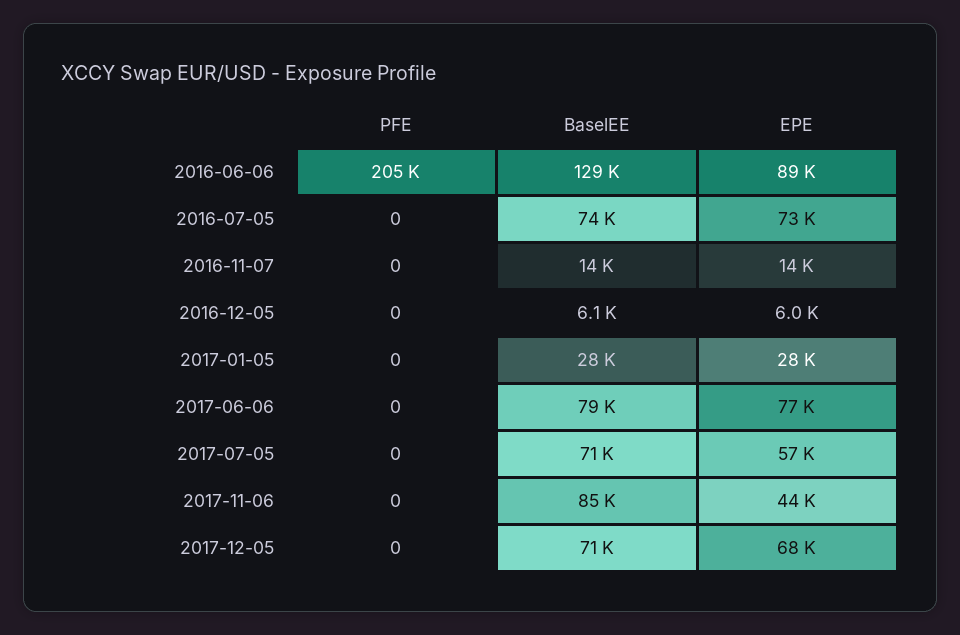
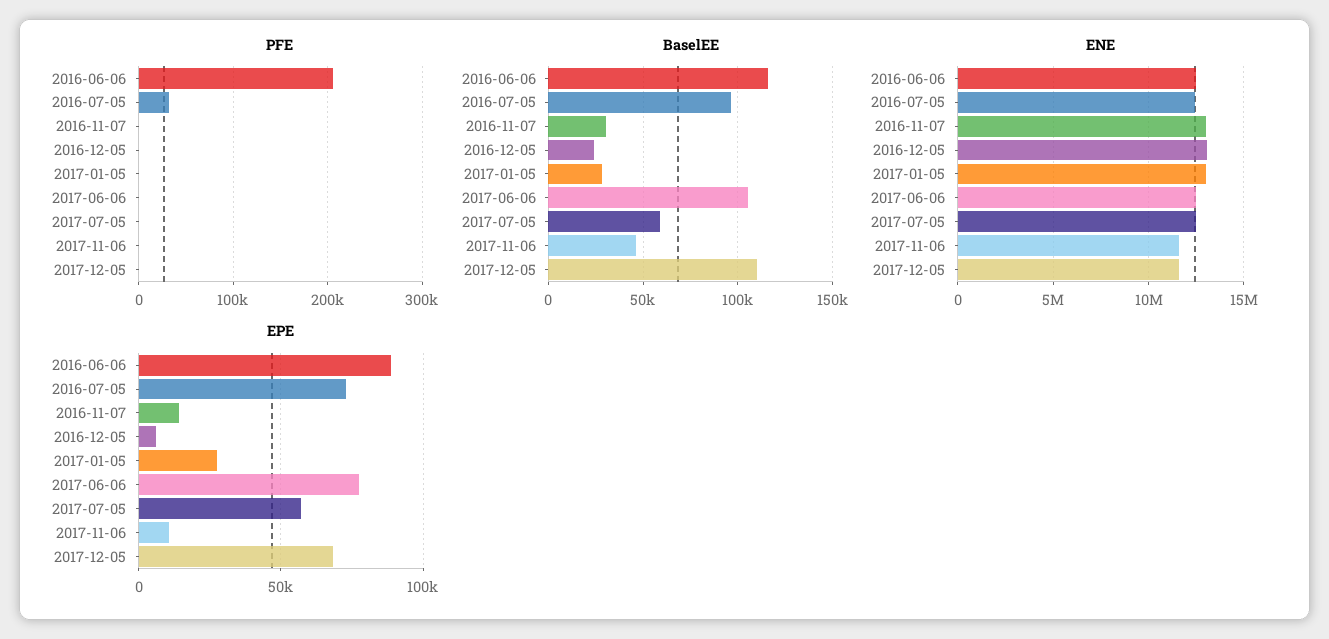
BaselEE, 2016-06-06: 129000 -> 115000
PFE, 2016-07-05: 0 -> 30000
BaselEE, 2016-07-05: 74000 -> 95000
BaselEE, 2016-11-07: 14000 -> 30000
BaselEE, 2016-12-05: 6100 -> 25000
BaselEE, 2017-06-06: 79000 -> 105000
BaselEE, 2017-07-05: 71000 -> 60000
BaselEE, 2017-11-06: 85000 -> 45000
EPE, 2017-11-06: 44000 -> 10000
BaselEE, 2017-12-05: 71000 -> 110000
ENE, 2016-06-06: none -> 12500000
ENE, 2016-07-05: none -> 12500000
ENE, 2016-11-07: none -> 13000000
ENE, 2016-12-05: none -> 13000000
ENE, 2017-01-05: none -> 13000000
ENE, 2017-06-06: none -> 12500000
ENE, 2017-07-05: none -> 12500000
ENE, 2017-11-06: none -> 11500000
ENE, 2017-12-05: none -> 11500000

